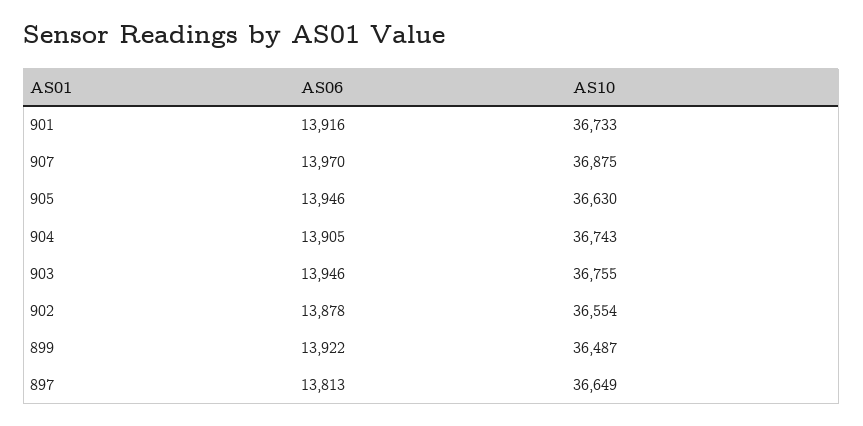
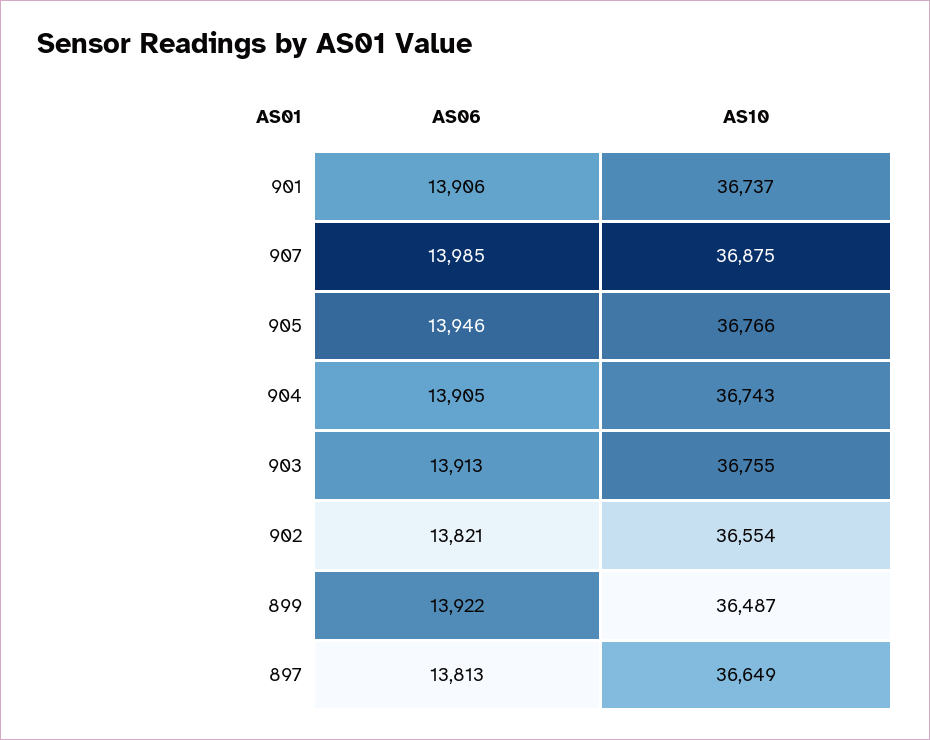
AS06, 901: 13916 -> 13906
AS10, 901: 36733 -> 36737
AS06, 907: 13970 -> 13985
AS10, 905: 36630 -> 36766
AS06, 903: 13946 -> 13913
AS06, 902: 13878 -> 13821

